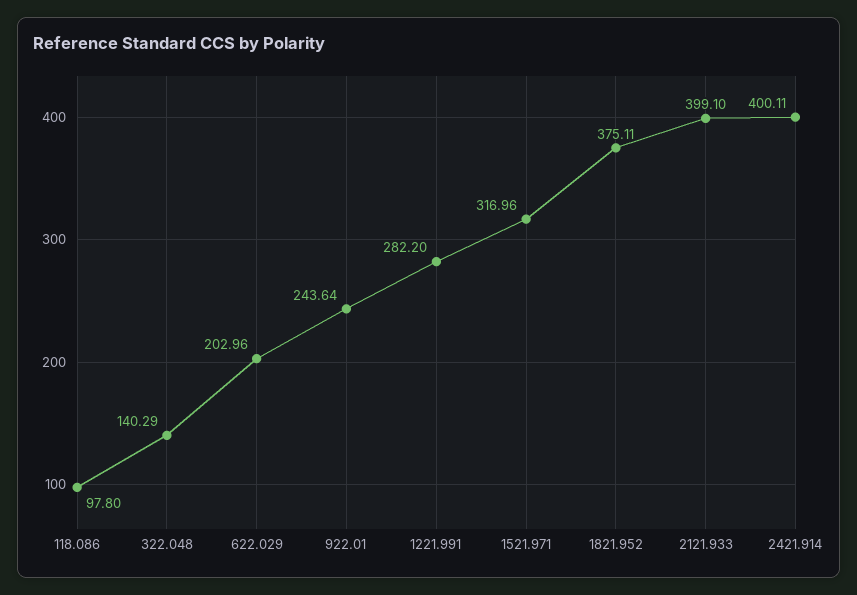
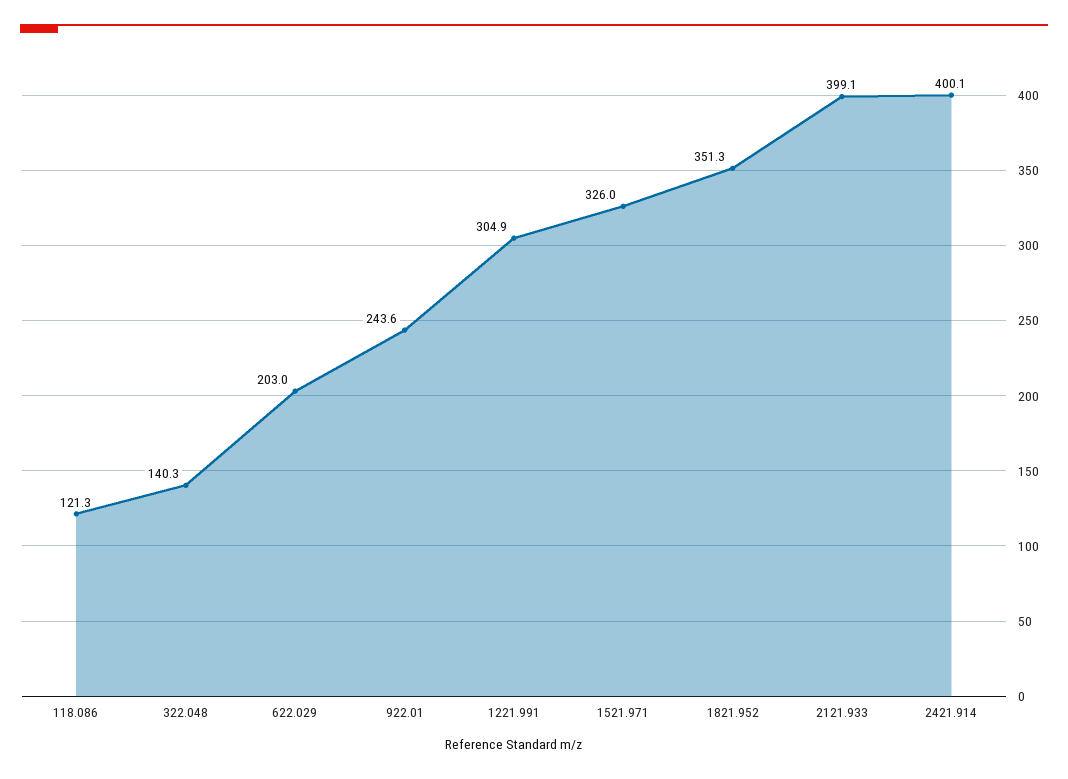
118.086: 97.8 -> 121.3
1221.991: 282.2 -> 304.9
1521.971: 316.96 -> 326
1821.952: 375.11 -> 351.3

